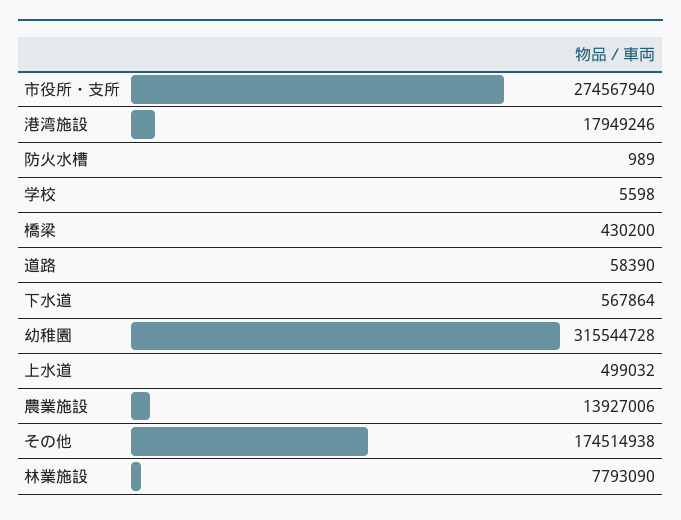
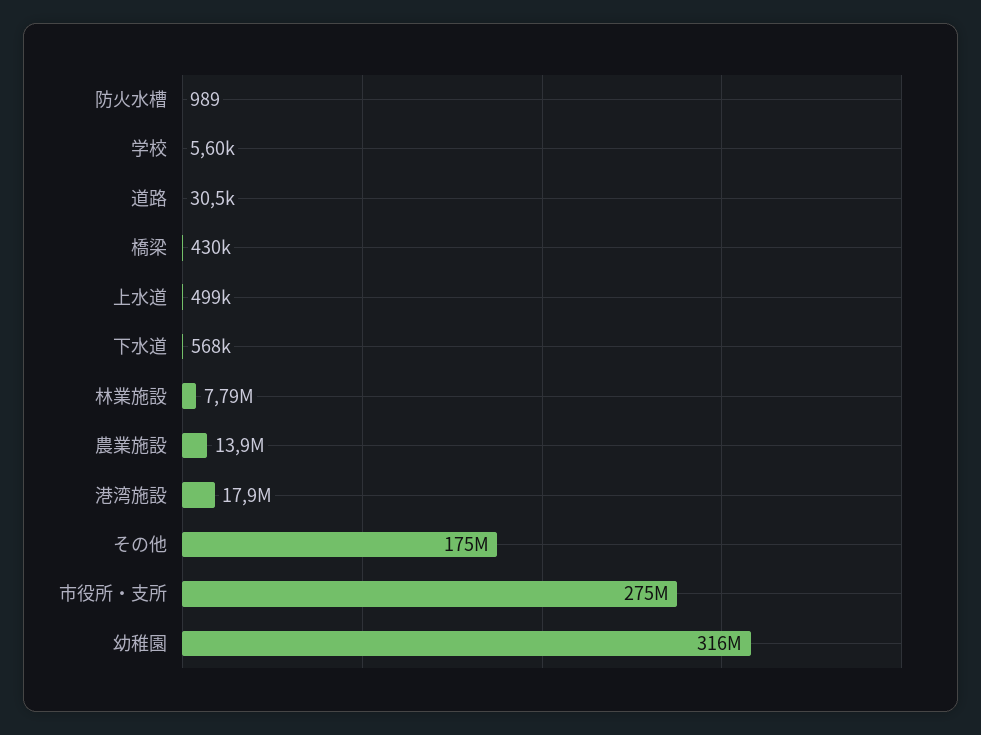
道路: 58390 -> 30500

